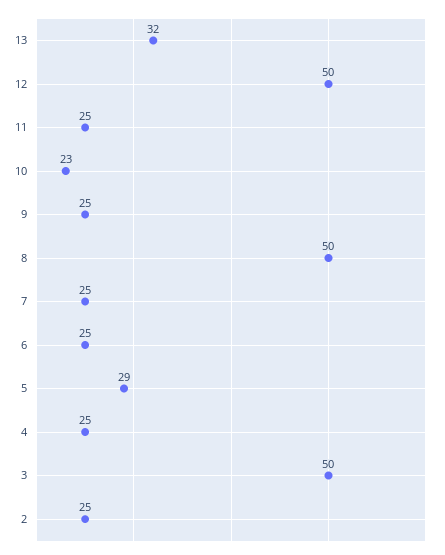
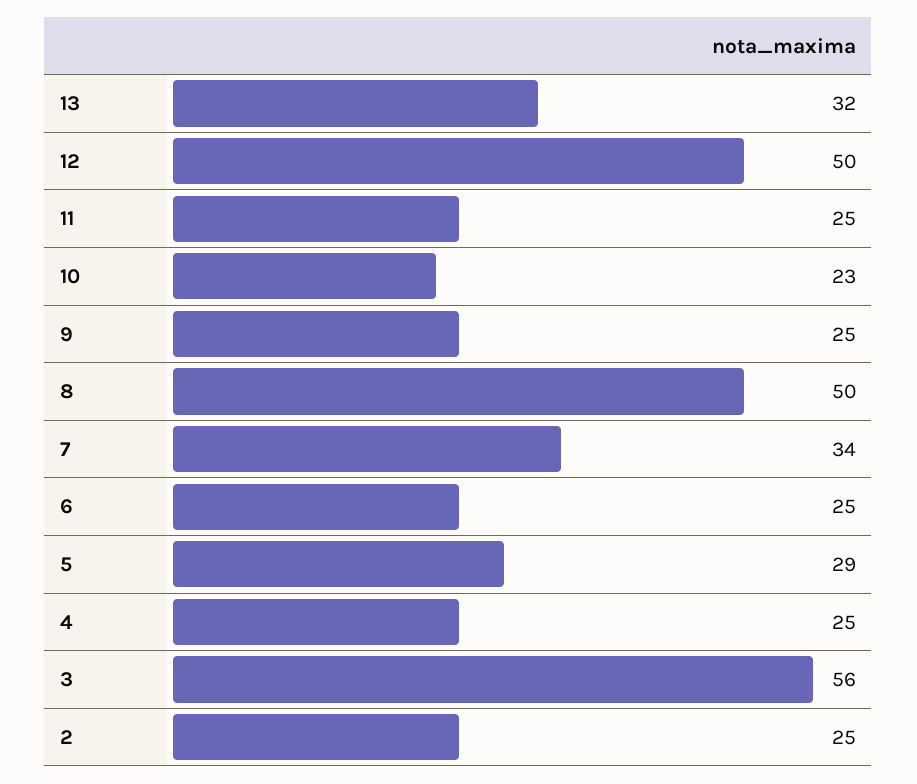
7: 25 -> 34
3: 50 -> 56

